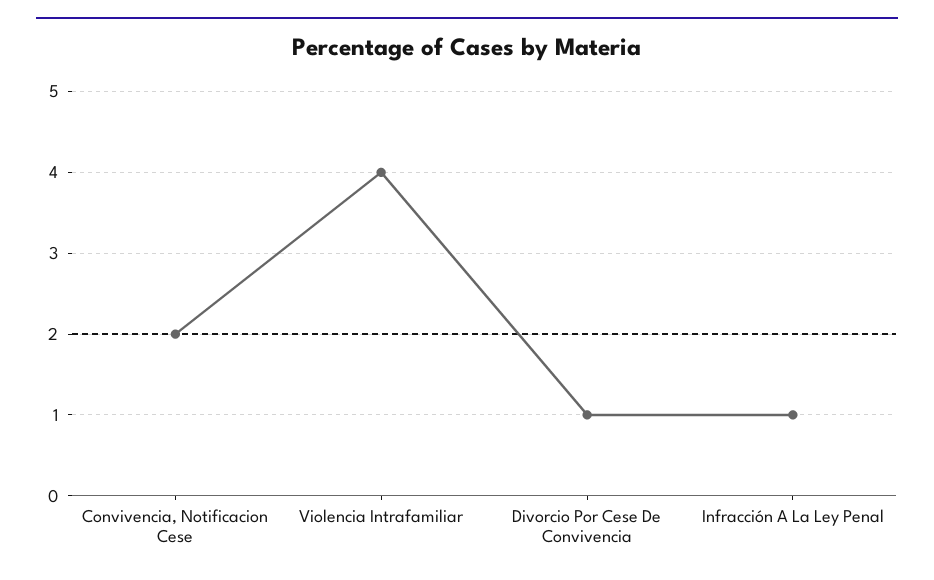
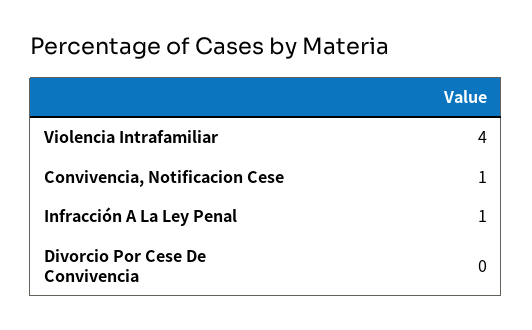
Convivencia, Notificacion Cese: 2 -> 1
Divorcio Por Cese De Convivencia: 1 -> 0

